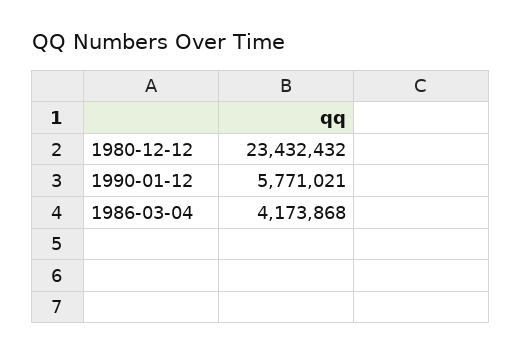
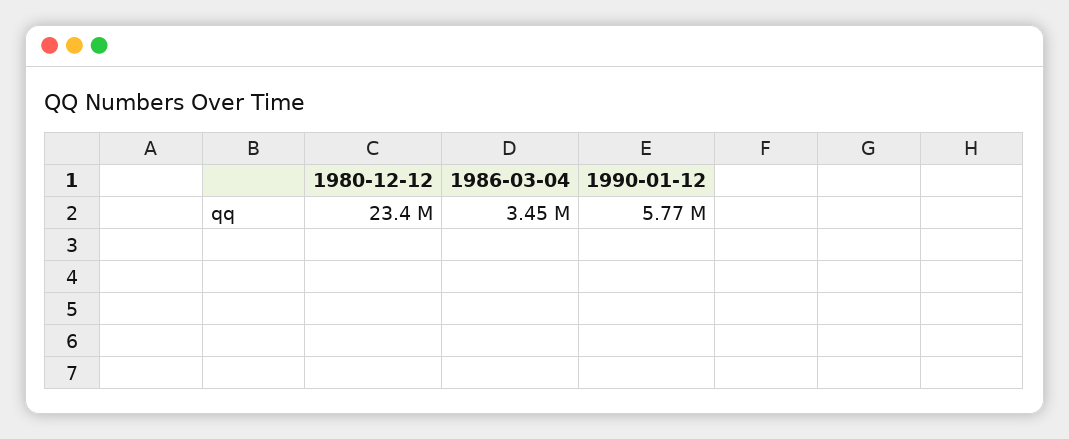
1986-03-04: 4173868 -> 3450000

